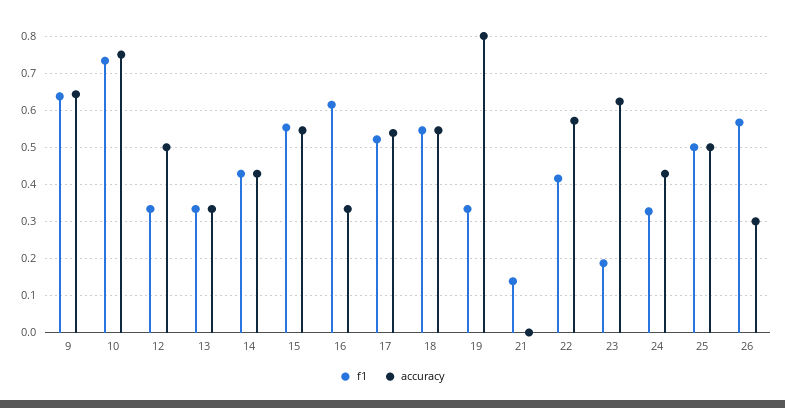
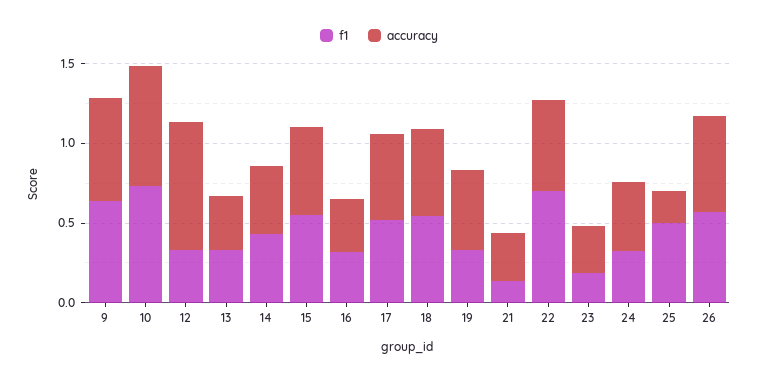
accuracy, 12: 0.5 -> 0.8
f1, 16: 0.62 -> 0.3
accuracy, 19: 0.8 -> 0.5
accuracy, 21: 0 -> 0.3
f1, 22: 0.42 -> 0.7
accuracy, 23: 0.62 -> 0.3
accuracy, 25: 0.5 -> 0.2
accuracy, 26: 0.3 -> 0.6

